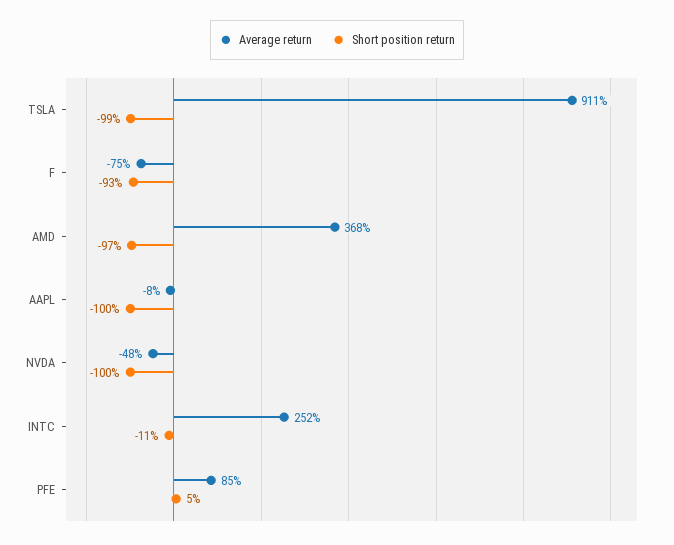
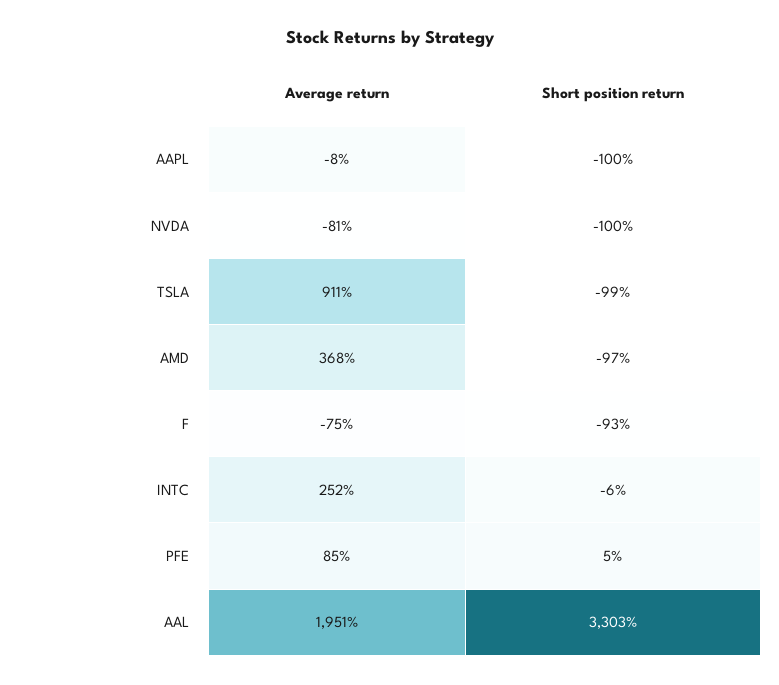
Average return, NVDA: -48 -> -81
Short position return, INTC: -11 -> -6
Average return, AAL: none -> 1951
Short position return, AAL: none -> 3303

